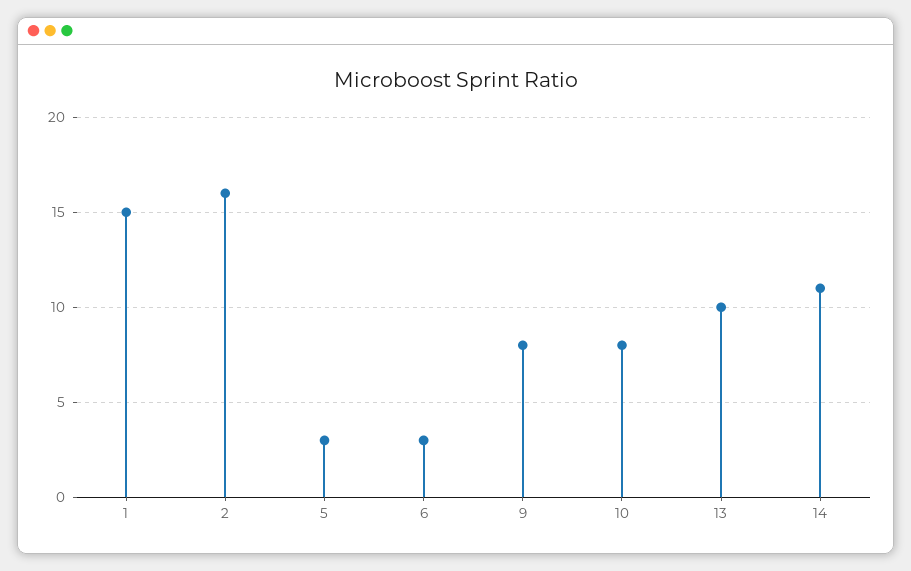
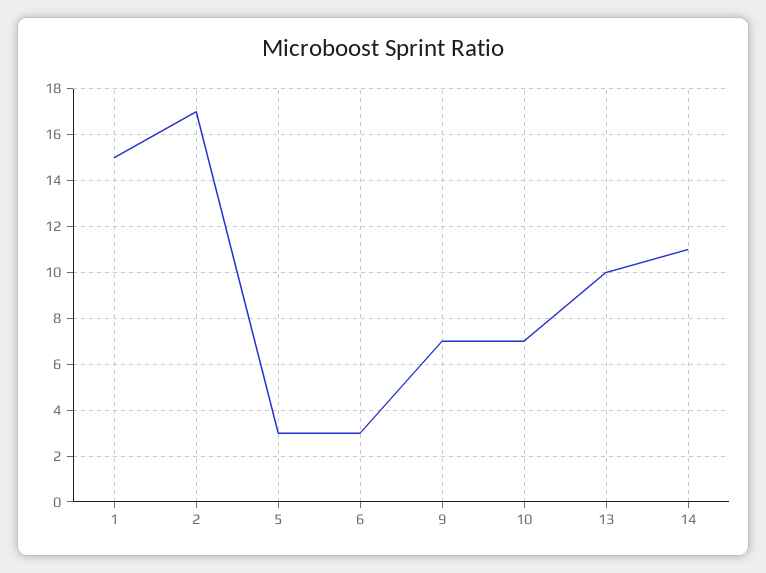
2: 16 -> 17
9: 8 -> 7
10: 8 -> 7

